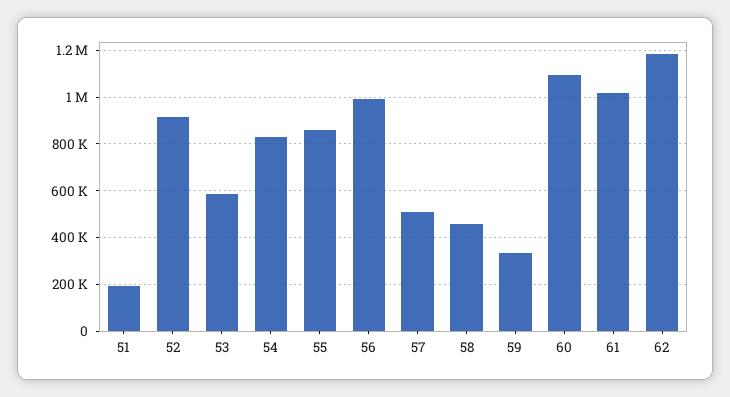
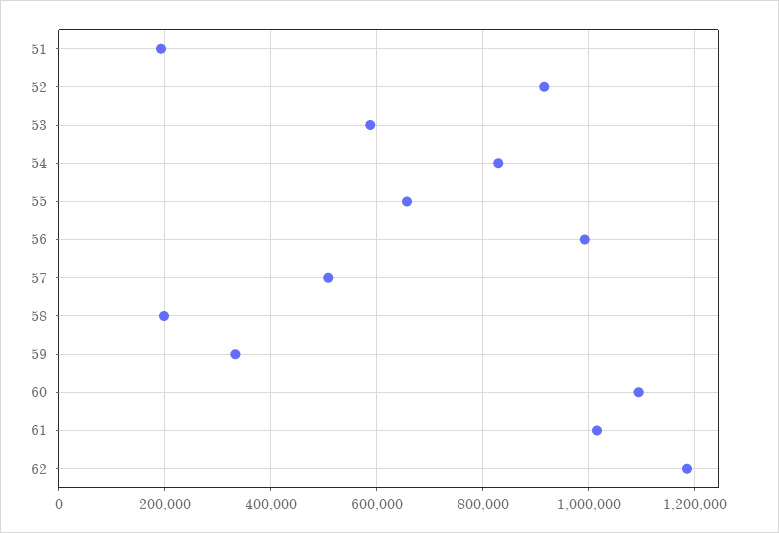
55: 850000 -> 660000
58: 450000 -> 200000

